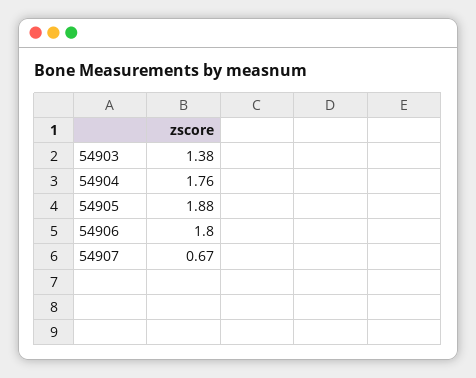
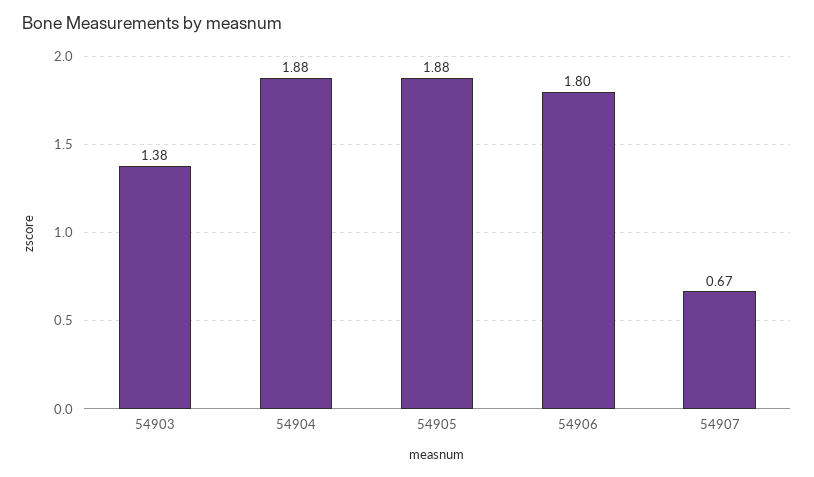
54904: 1.76 -> 1.88

